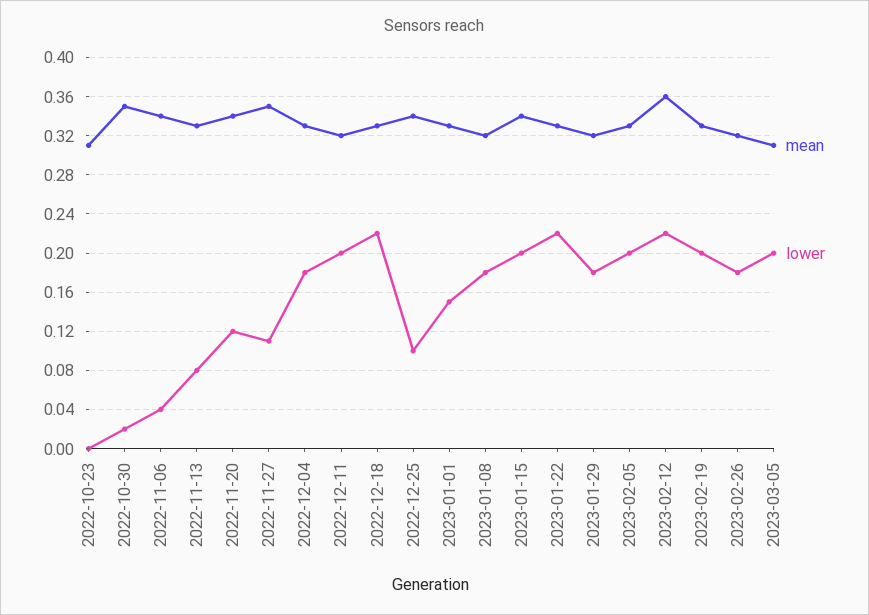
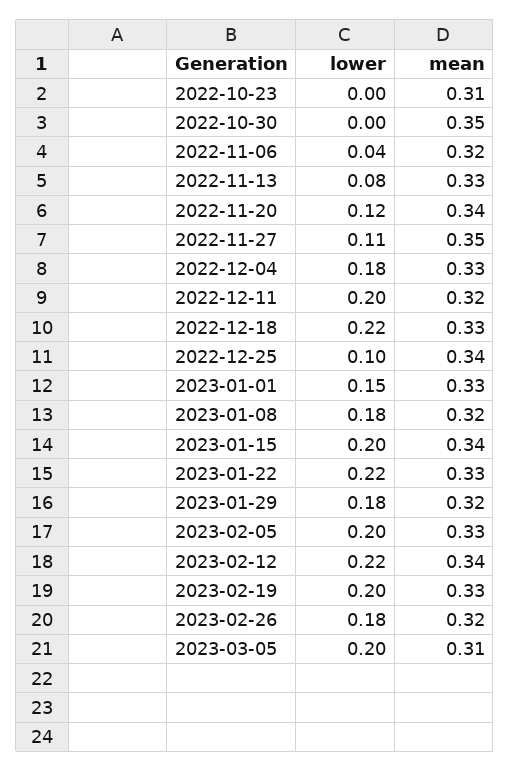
lower, 2022-10-30: 0.02 -> 0
mean, 2022-11-06: 0.34 -> 0.32
mean, 2023-02-12: 0.36 -> 0.34

